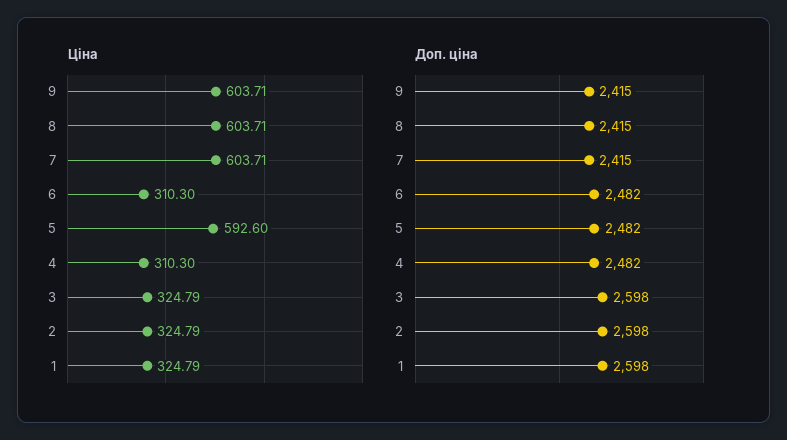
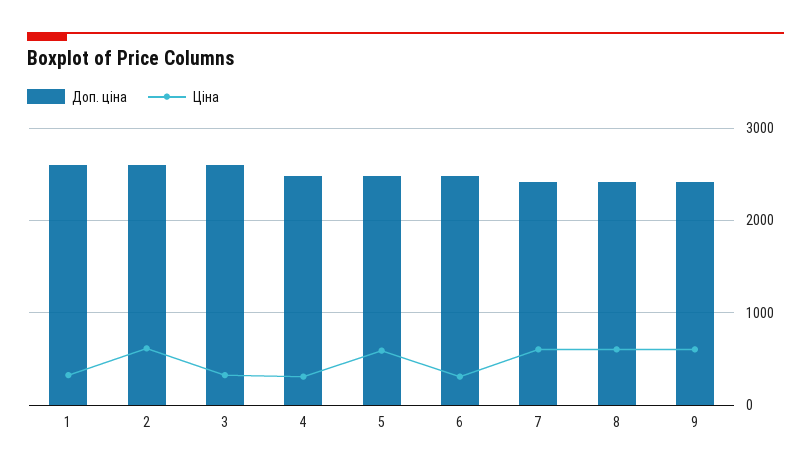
Ціна, 2: 324.79 -> 600

